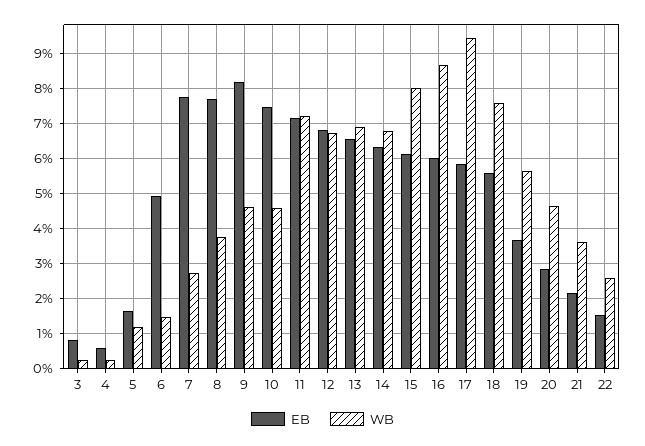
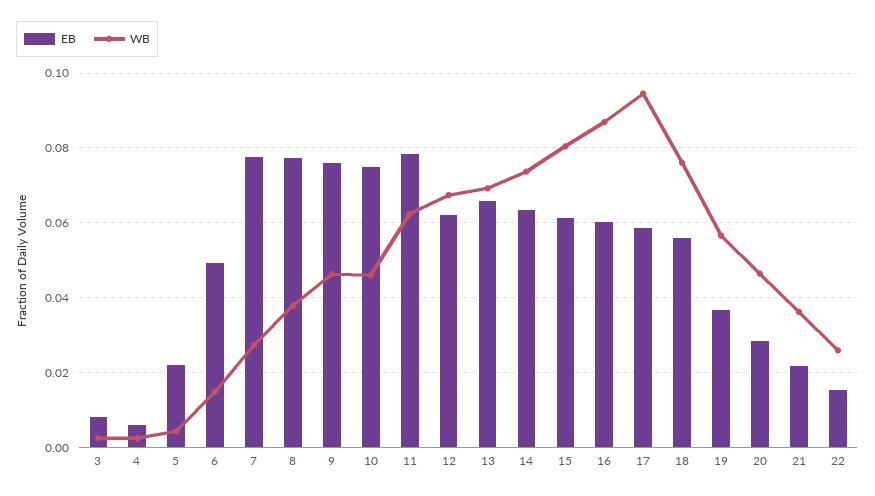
EB, 5: 0.016 -> 0.022
WB, 5: 0.012 -> 0.004
EB, 9: 0.082 -> 0.076
EB, 11: 0.072 -> 0.078
WB, 11: 0.072 -> 0.062
EB, 12: 0.068 -> 0.062
WB, 14: 0.068 -> 0.074

